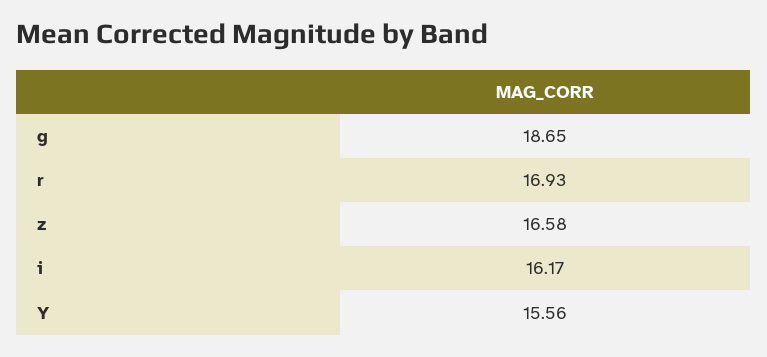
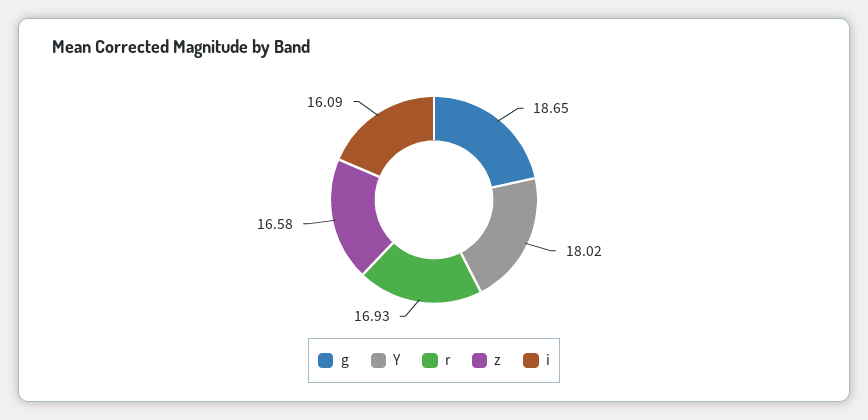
i: 16.17 -> 16.09
Y: 15.56 -> 18.02

